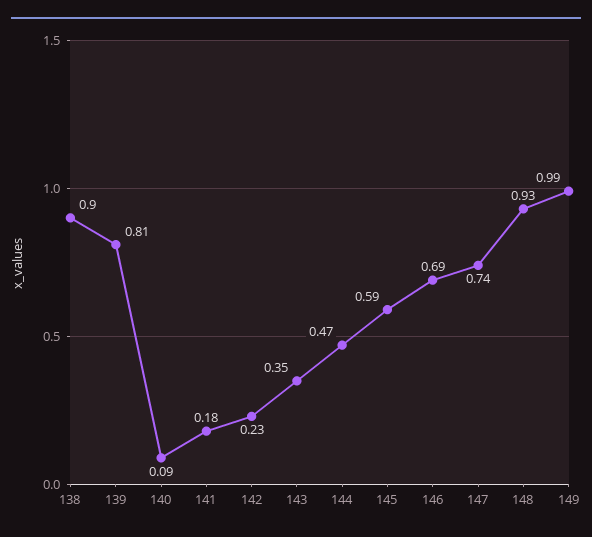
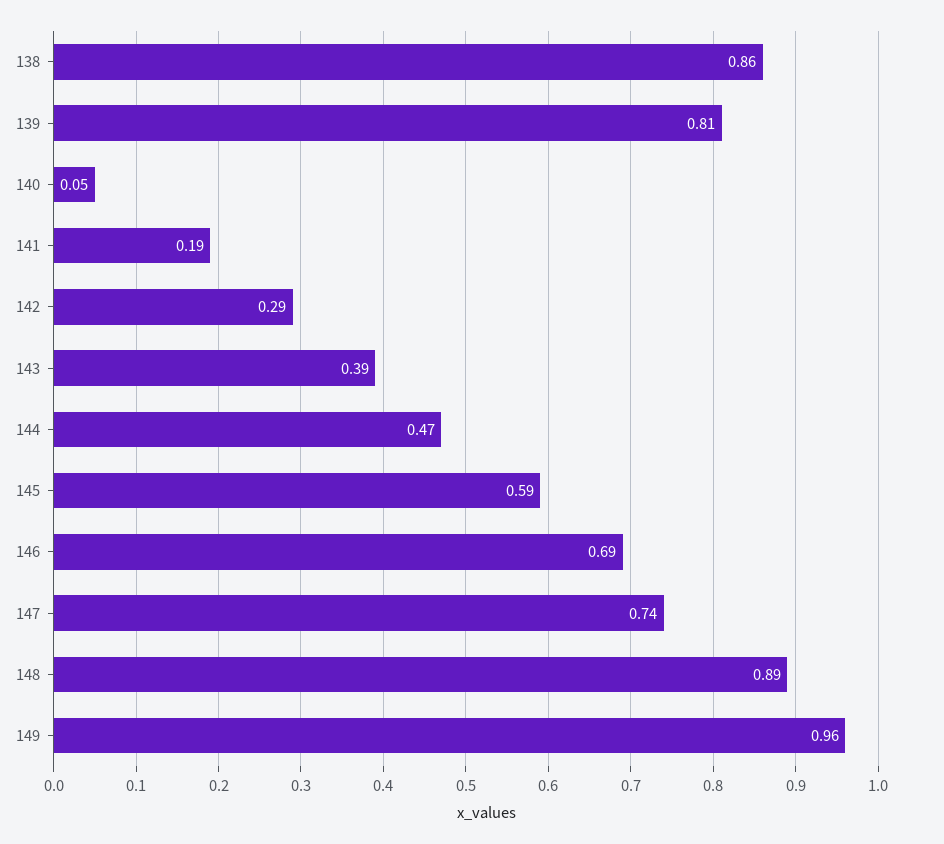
138: 0.9 -> 0.86
140: 0.09 -> 0.05
141: 0.18 -> 0.19
142: 0.23 -> 0.29
143: 0.35 -> 0.39
148: 0.93 -> 0.89
149: 0.99 -> 0.96

